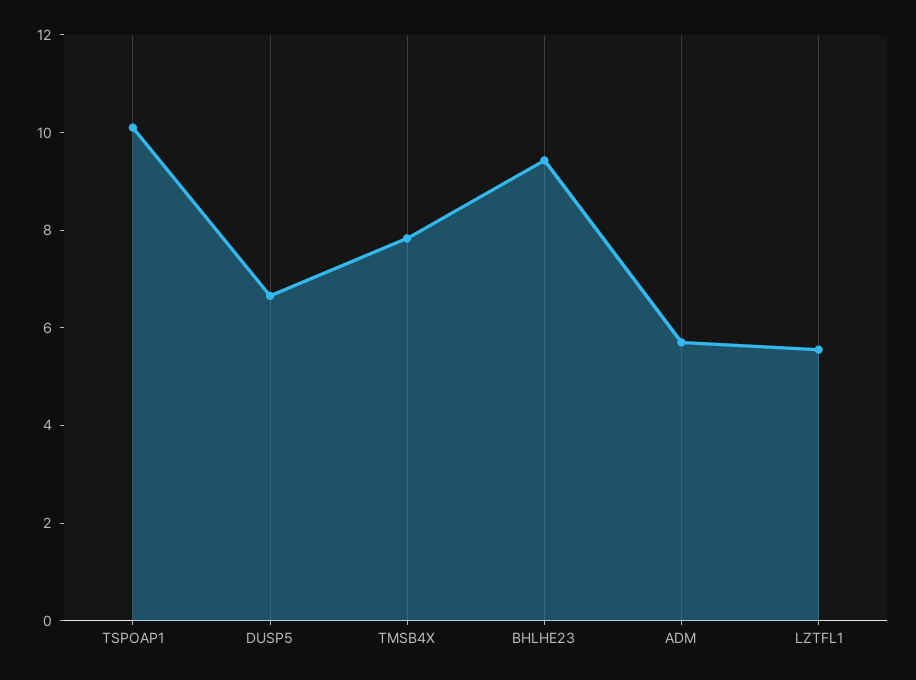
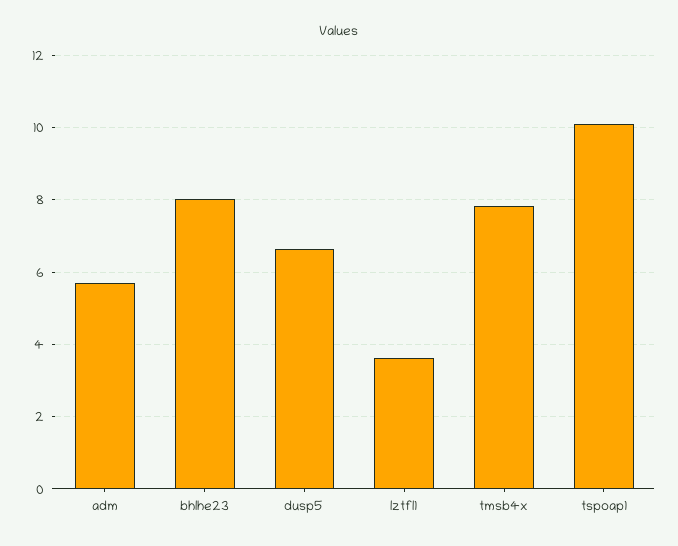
BHLHE23: 9.5 -> 8
LZTFL1: 5.5 -> 3.6

